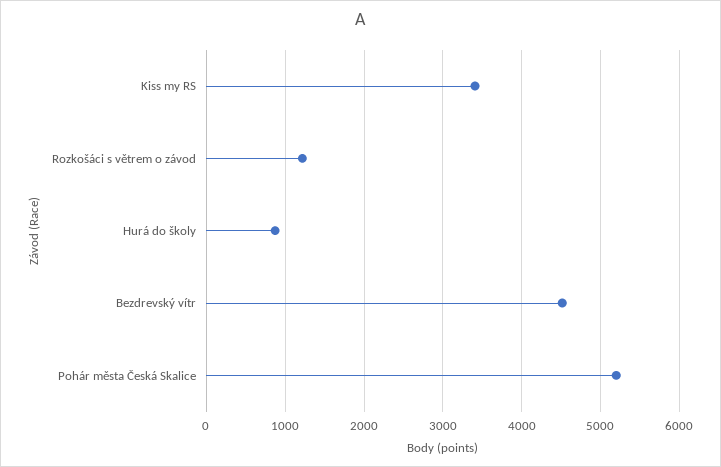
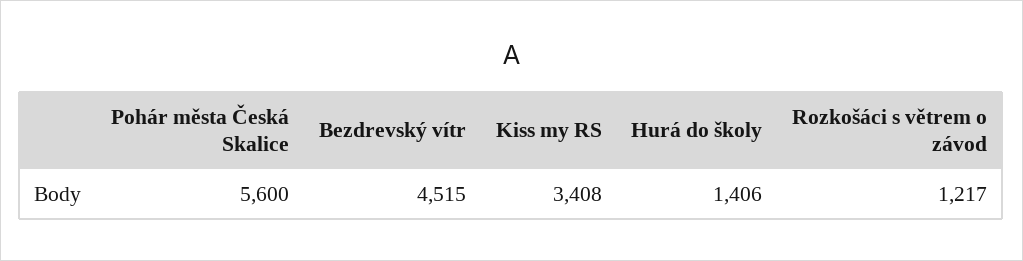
Hurá do školy: 900 -> 1406
Pohár města Česká Skalice: 5200 -> 5600

